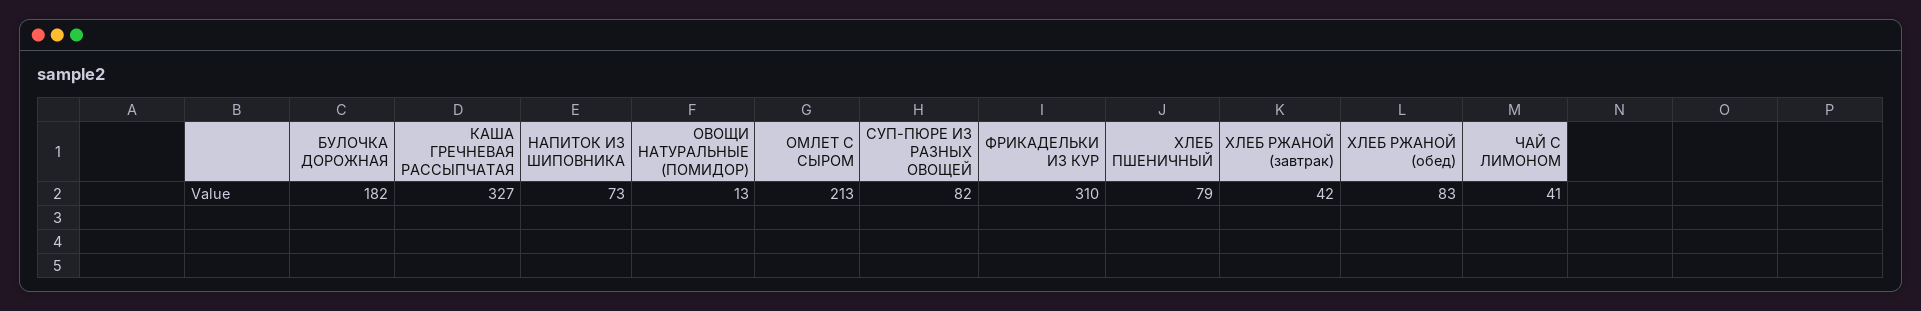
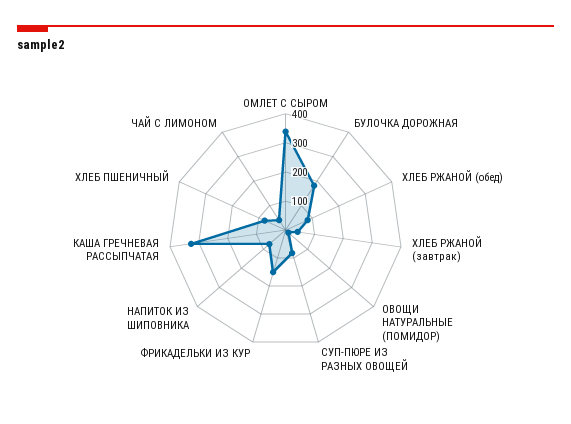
ОМЛЕТ С СЫРОМ: 213 -> 350
ФРИКАДЕЛЬКИ ИЗ КУР: 310 -> 150

